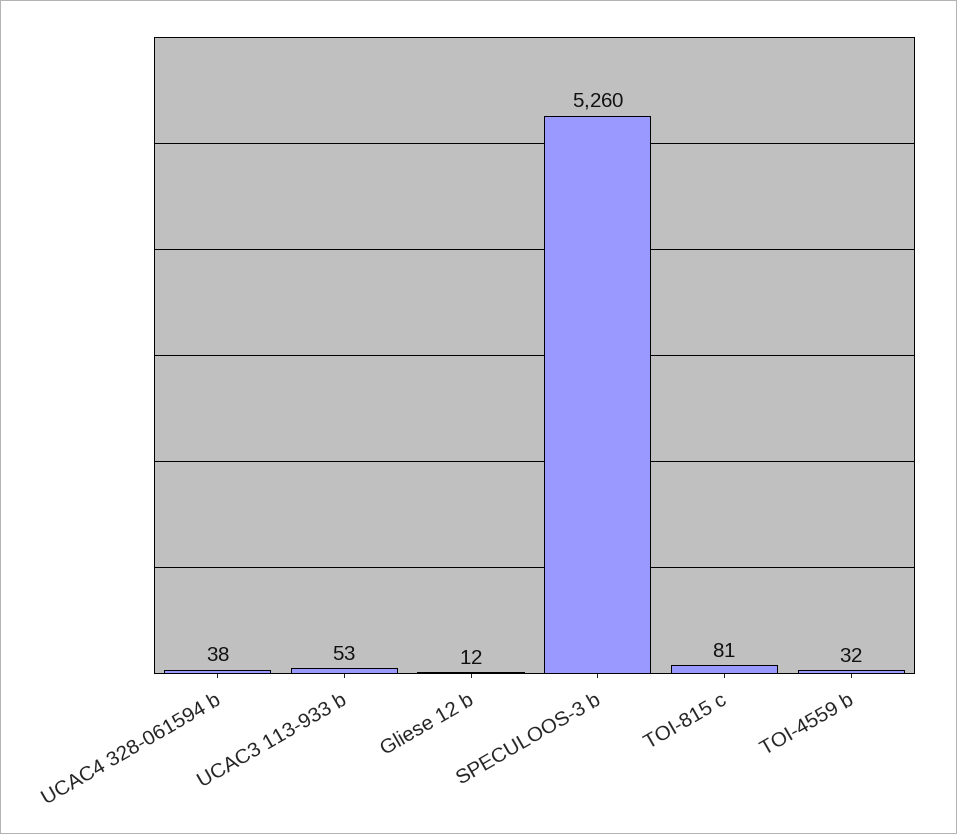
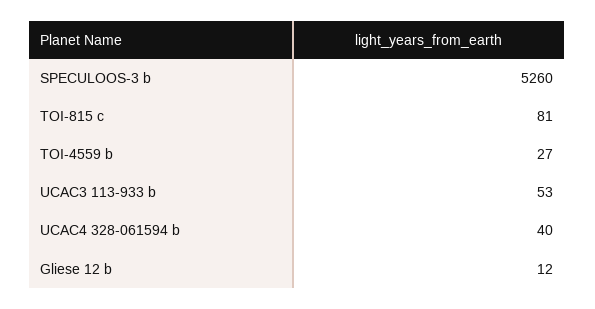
UCAC4 328-061594 b: 38 -> 40
TOI-4559 b: 32 -> 27

